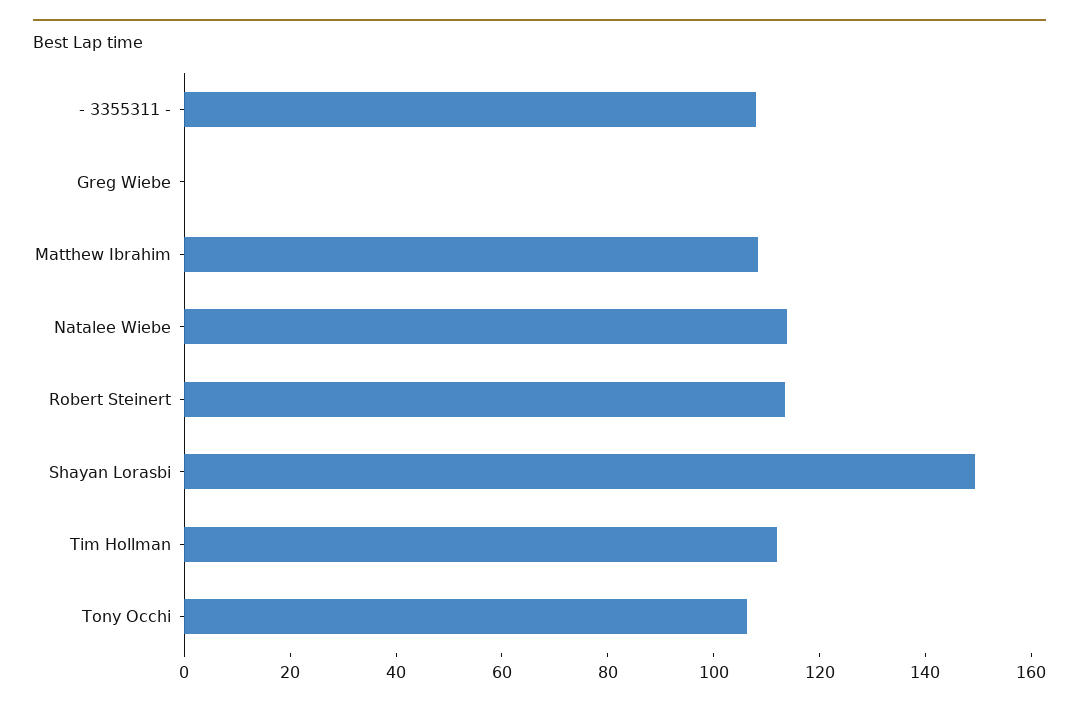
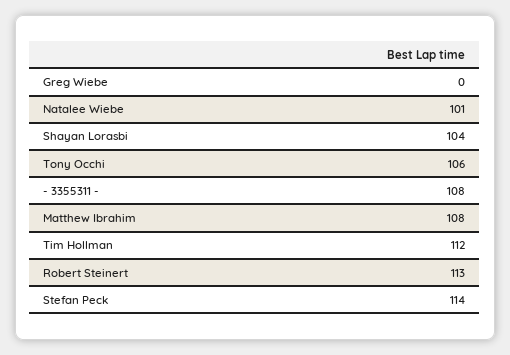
Natalee Wiebe: 115 -> 101
Shayan Lorasbi: 150 -> 104
Stefan Peck: none -> 114

